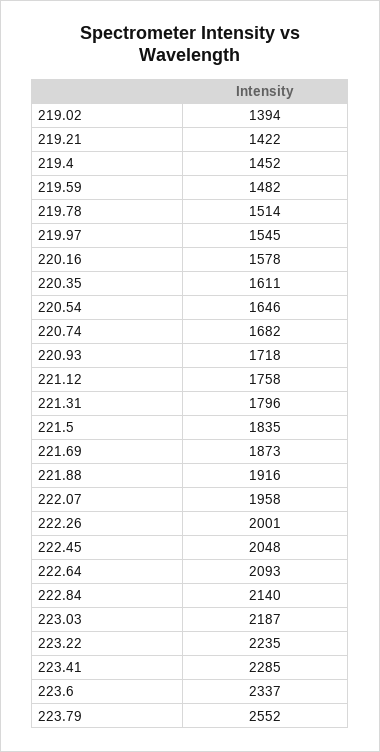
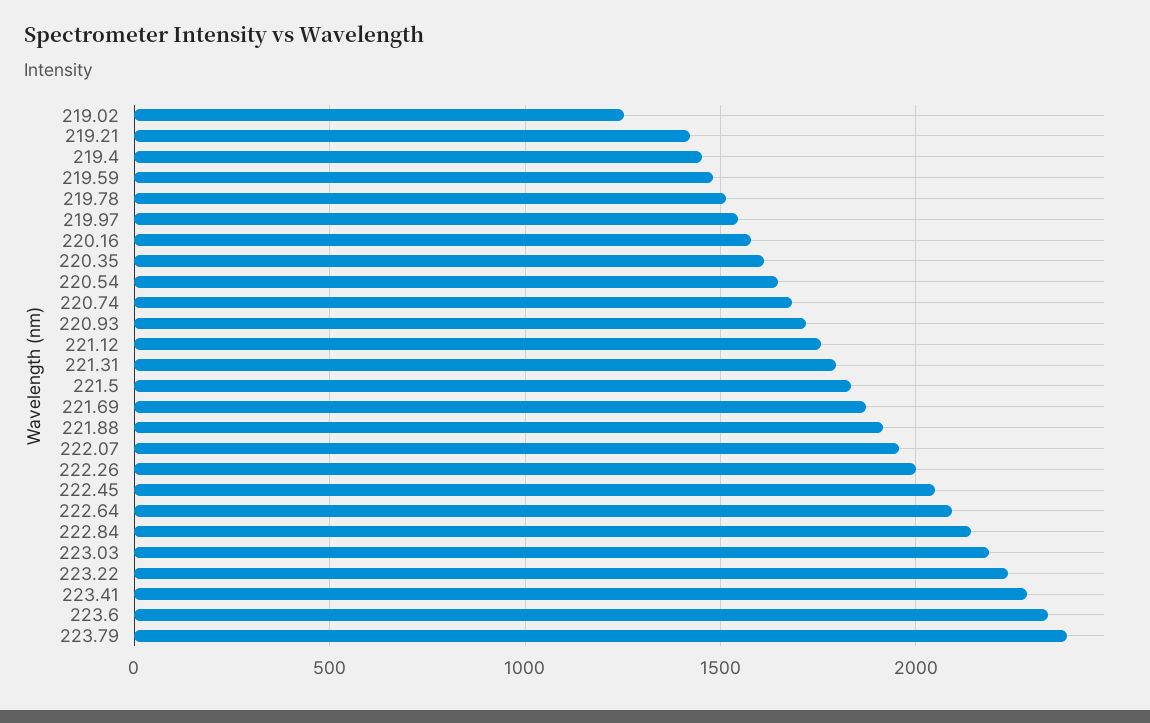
219.02: 1394 -> 1250
223.79: 2552 -> 2400

